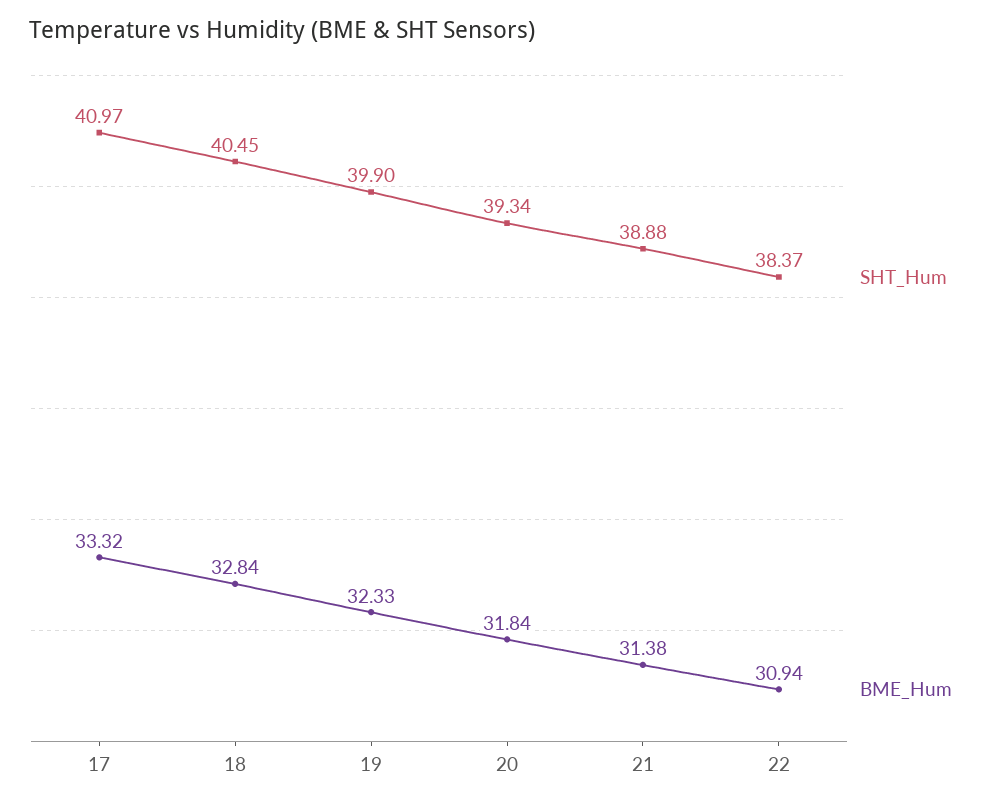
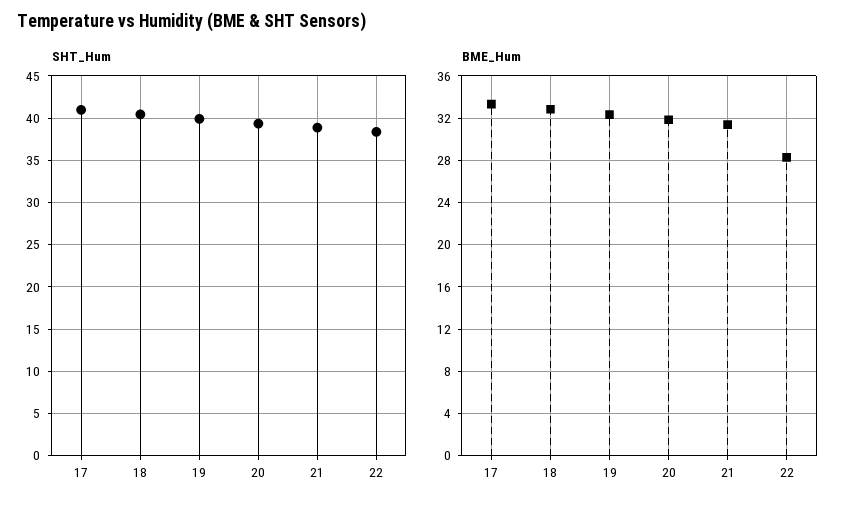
BME_Hum, 22: 30.94 -> 28

